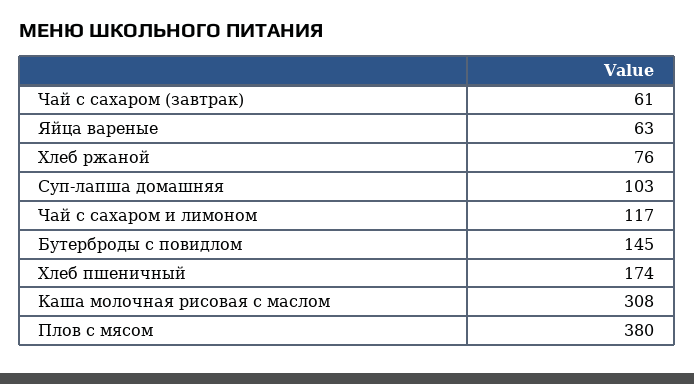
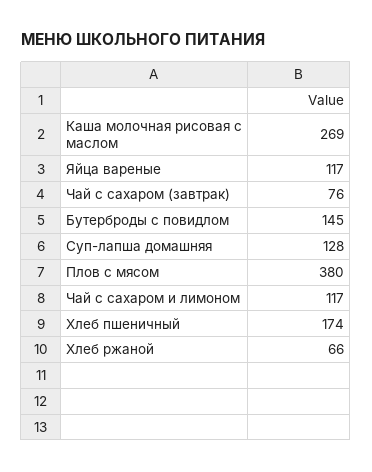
Чай с сахаром (завтрак): 61 -> 76
Яйца вареные: 63 -> 117
Хлеб ржаной: 76 -> 66
Суп-лапша домашняя: 103 -> 128
Каша молочная рисовая с маслом: 308 -> 269

